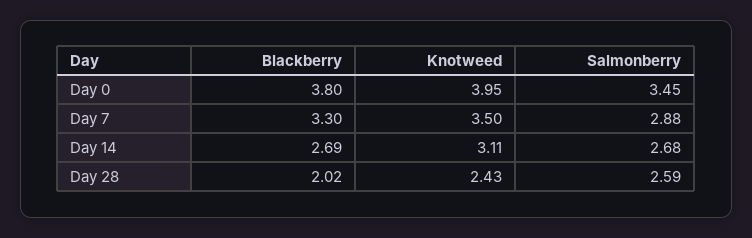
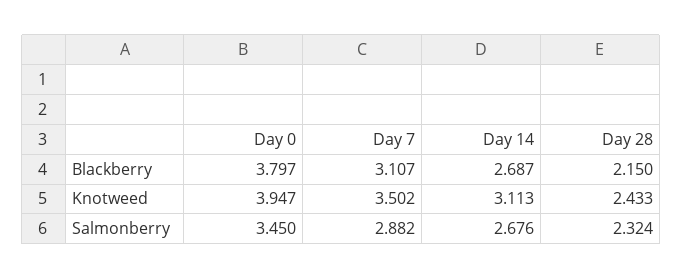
Blackberry, Day 7: 3.3 -> 3.107
Blackberry, Day 28: 2.02 -> 2.15
Salmonberry, Day 28: 2.59 -> 2.324

